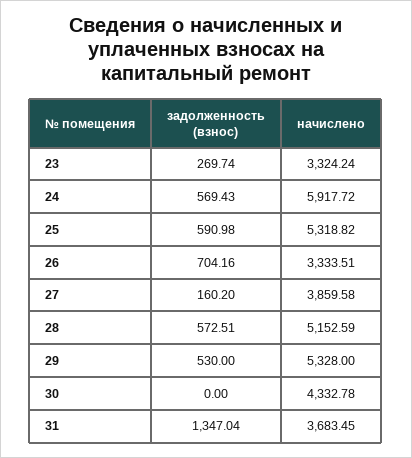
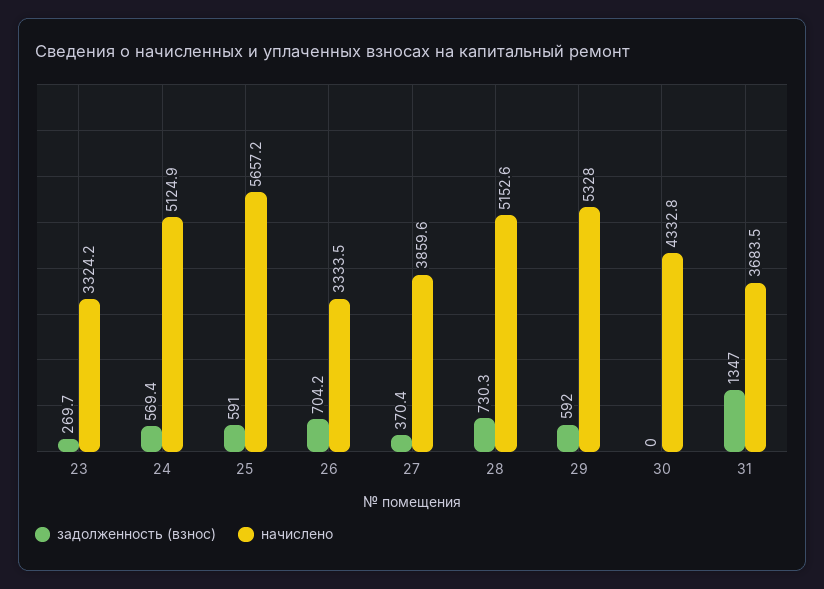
начислено, 24: 5917.72 -> 5124.9
начислено, 25: 5318.82 -> 5657.2
задолженность (взнос), 27: 160.2 -> 370.4
задолженность (взнос), 28: 572.51 -> 730.3
задолженность (взнос), 29: 530 -> 592

